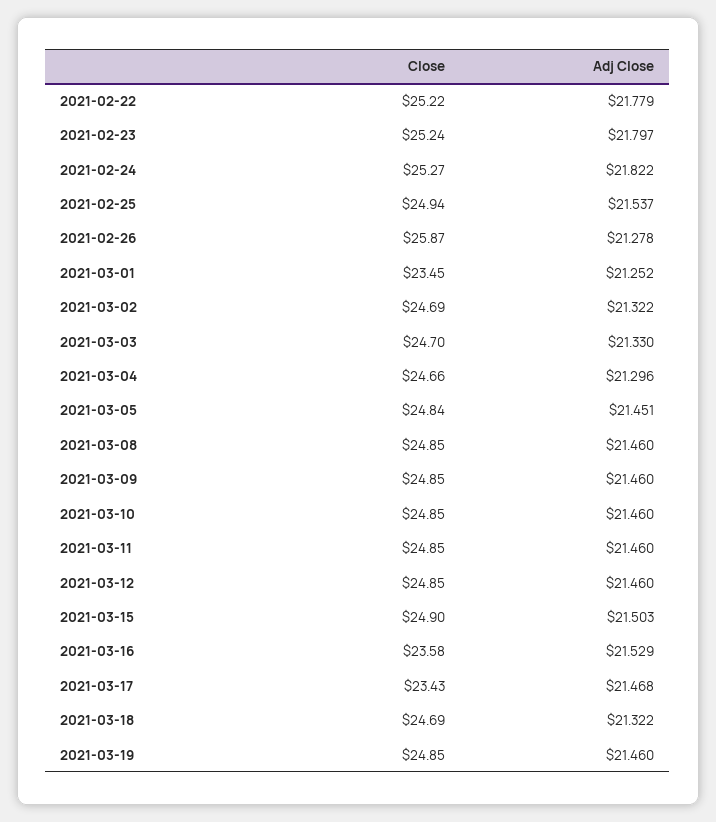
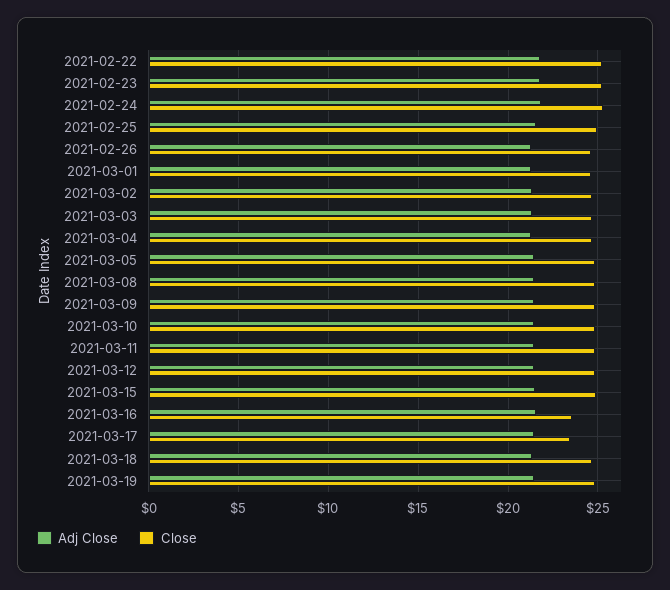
Close, 2021-02-26: 25.87 -> 24.5
Close, 2021-03-01: 23.45 -> 24.5

